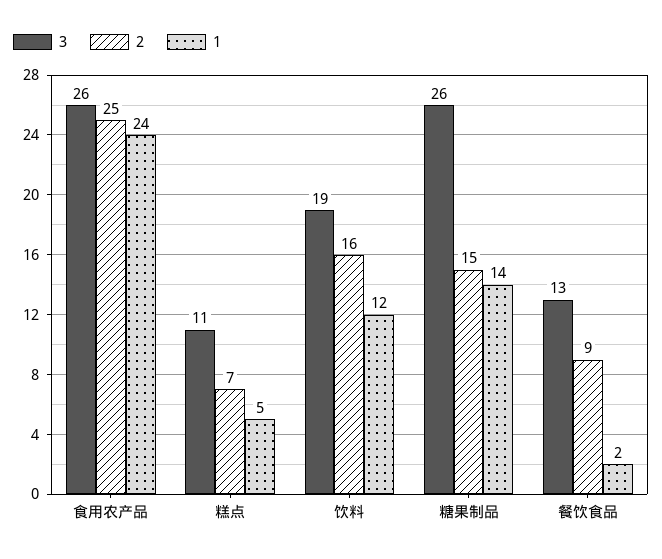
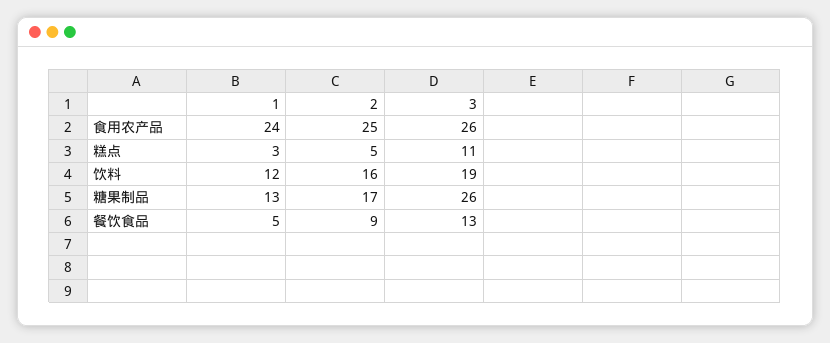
2, 糕点: 7 -> 5
1, 糕点: 5 -> 3
2, 糖果制品: 15 -> 17
1, 糖果制品: 14 -> 13
1, 餐饮食品: 2 -> 5

